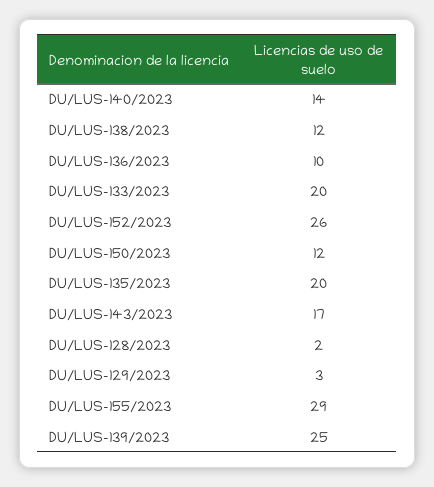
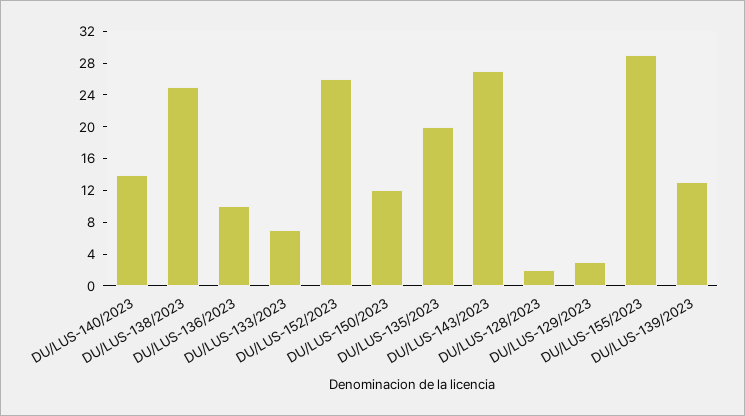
DU/LUS-138/2023: 12 -> 24
DU/LUS-133/2023: 20 -> 8
DU/LUS-143/2023: 17 -> 28
DU/LUS-139/2023: 25 -> 12

